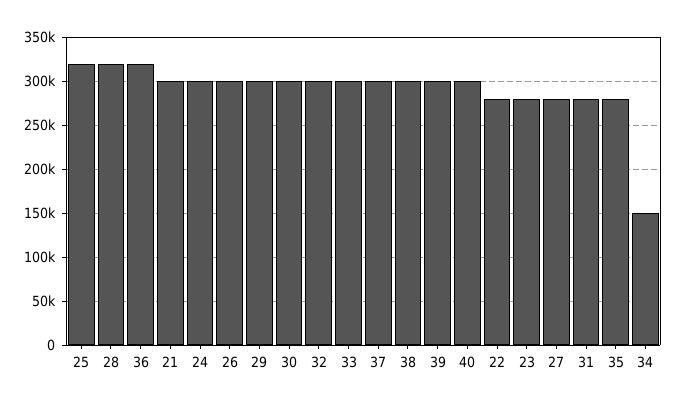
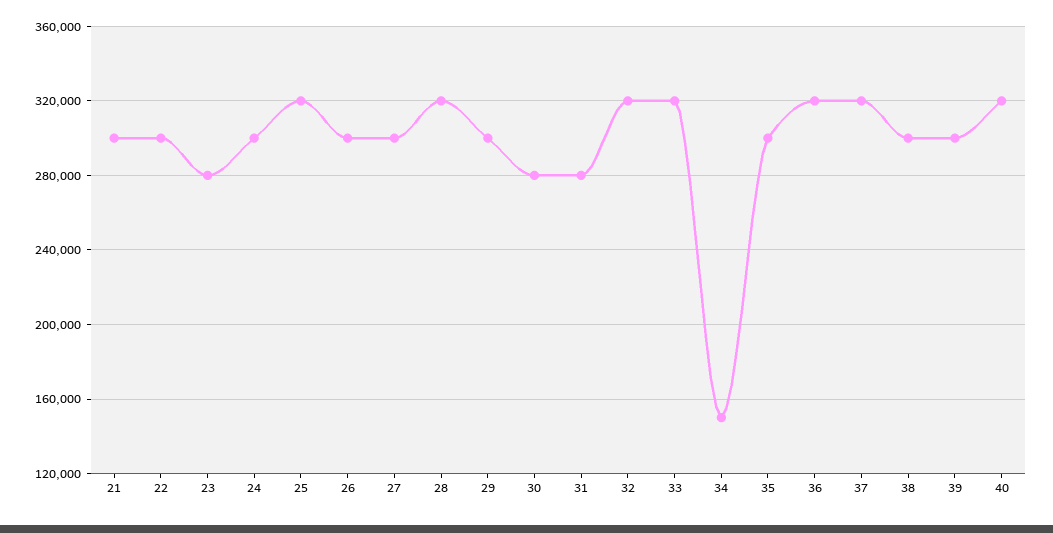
30: 300000 -> 280000
32: 300000 -> 320000
33: 300000 -> 320000
37: 300000 -> 320000
40: 300000 -> 320000
22: 280000 -> 300000
27: 280000 -> 300000
35: 280000 -> 300000

